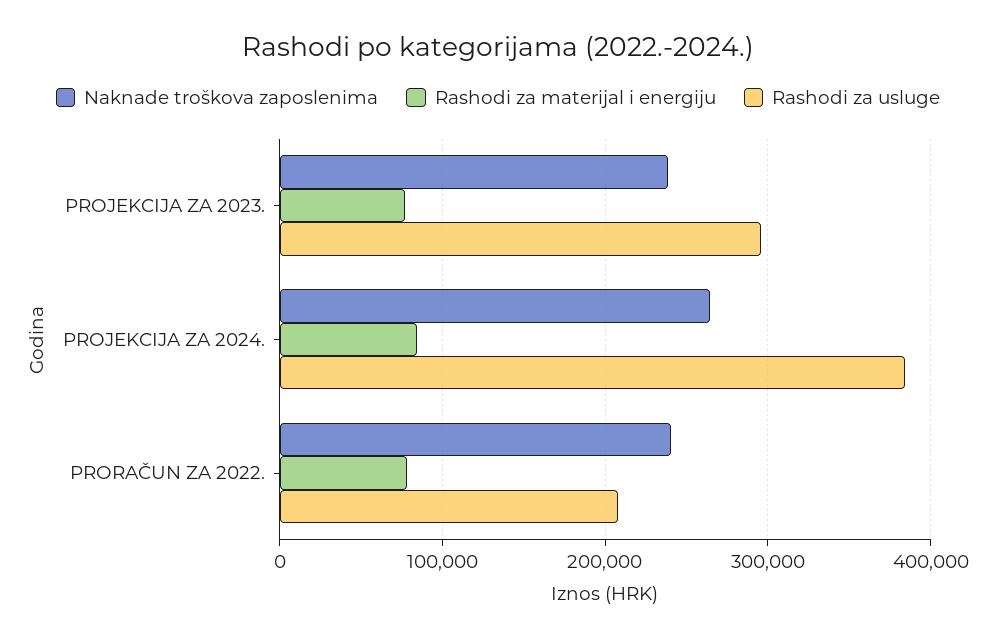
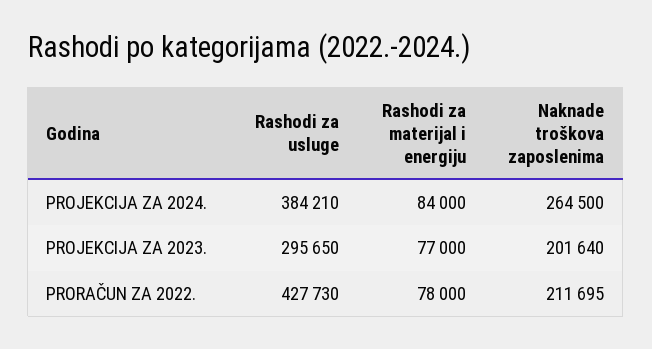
Naknade troškova zaposlenima, PROJEKCIJA ZA 2023.: 240000 -> 201640
Naknade troškova zaposlenima, PRORAČUN ZA 2022.: 240000 -> 211695
Rashodi za usluge, PRORAČUN ZA 2022.: 210000 -> 427730

